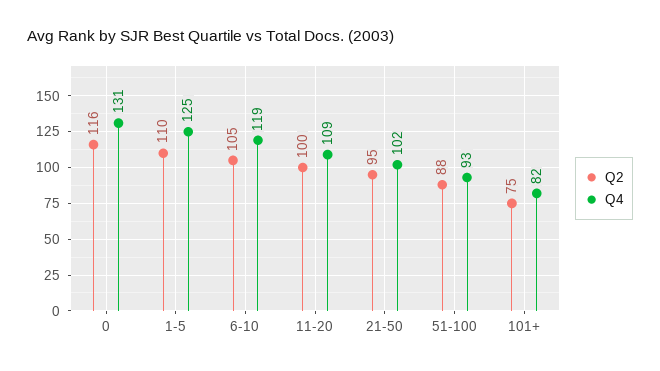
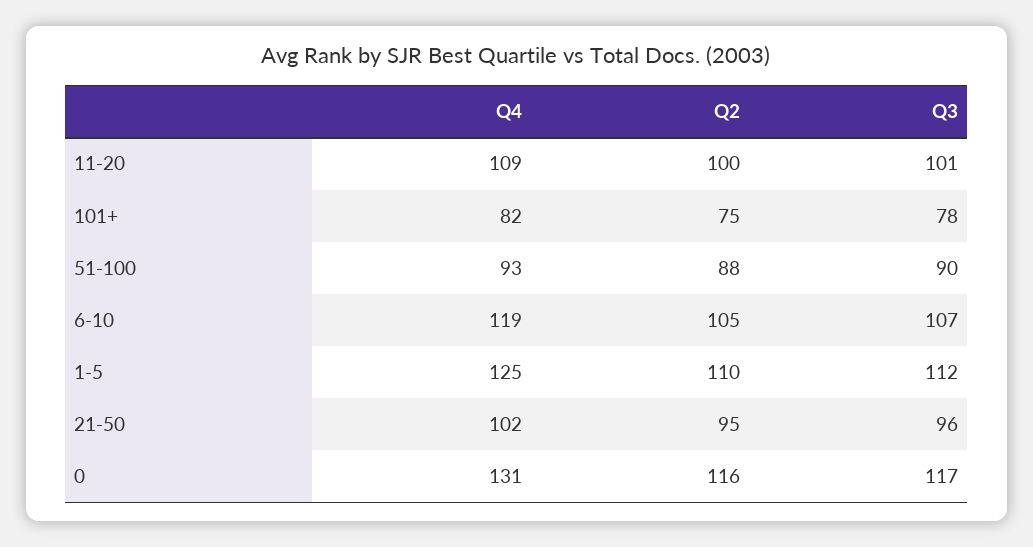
Q3, 11-20: none -> 101
Q3, 101+: none -> 78
Q3, 51-100: none -> 90
Q3, 6-10: none -> 107
Q3, 1-5: none -> 112
Q3, 21-50: none -> 96
Q3, 0: none -> 117

